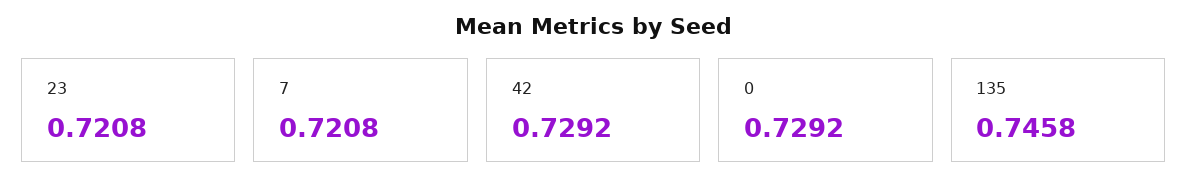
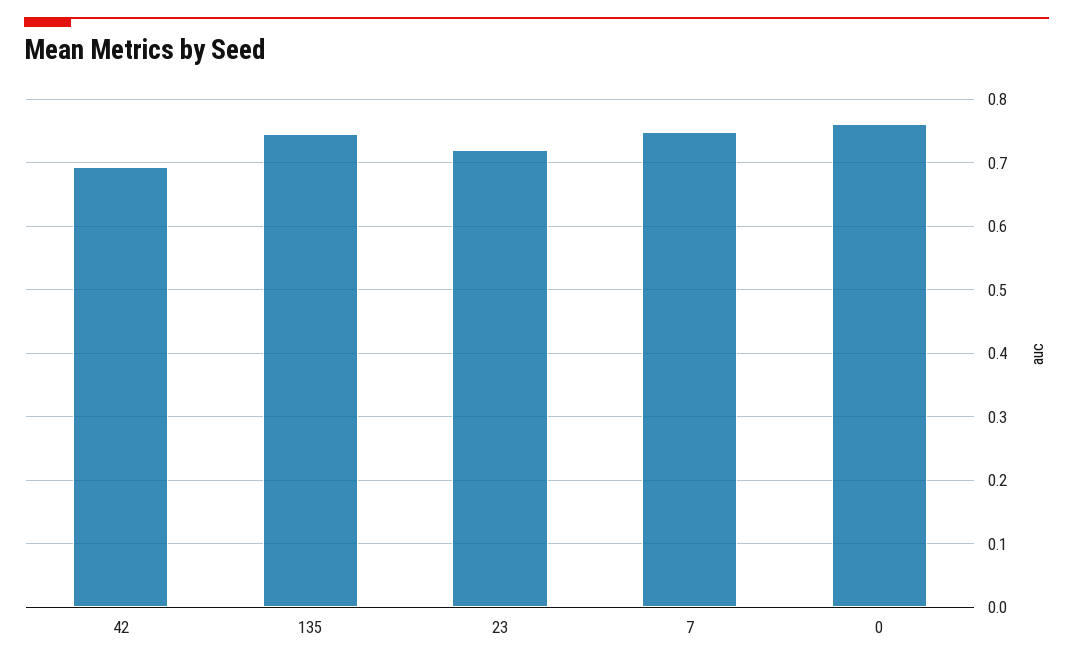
7: 0.7208 -> 0.75
42: 0.7292 -> 0.69
0: 0.7292 -> 0.76

